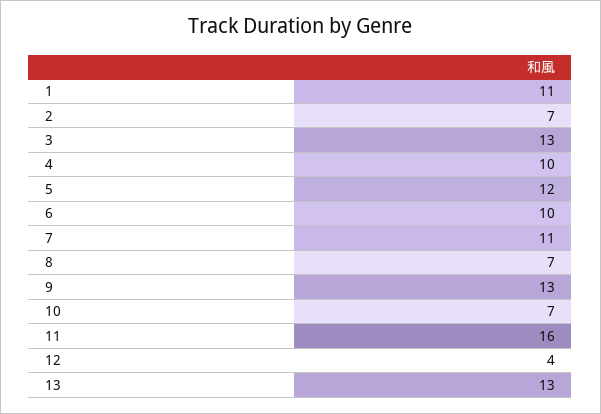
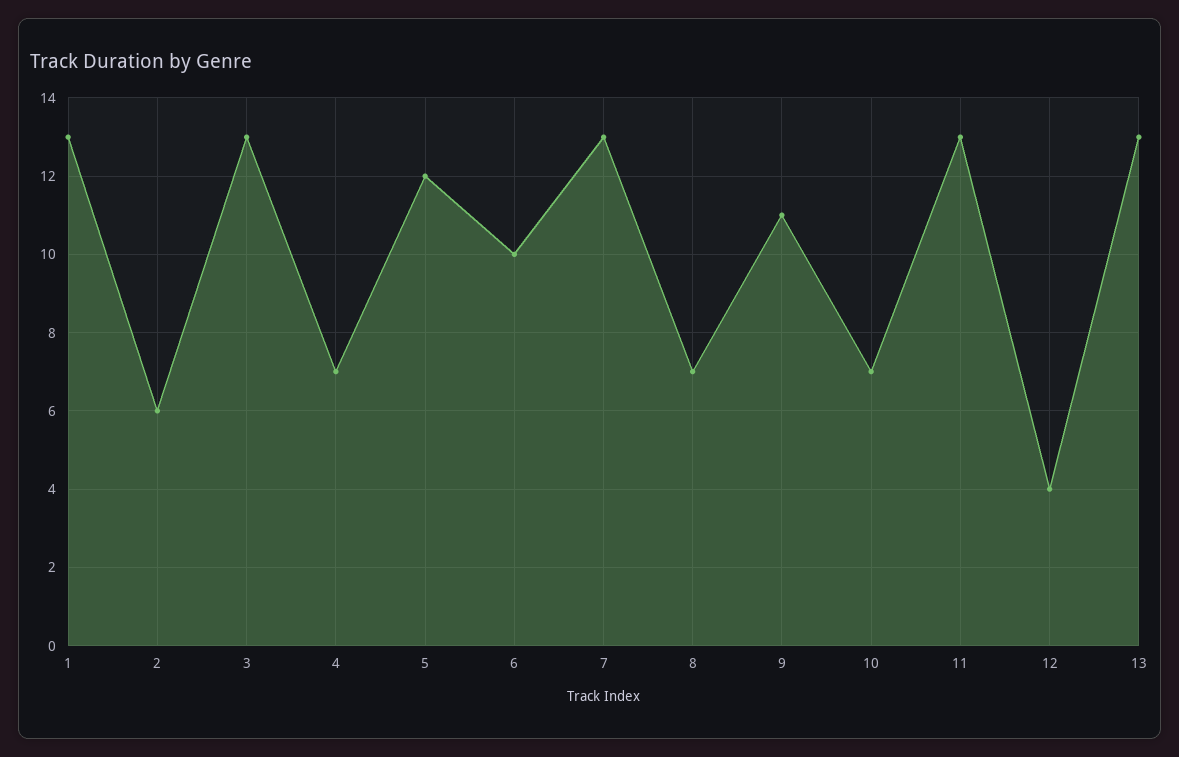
1: 11 -> 13
2: 7 -> 6
4: 10 -> 7
7: 11 -> 13
9: 13 -> 11
11: 16 -> 13

